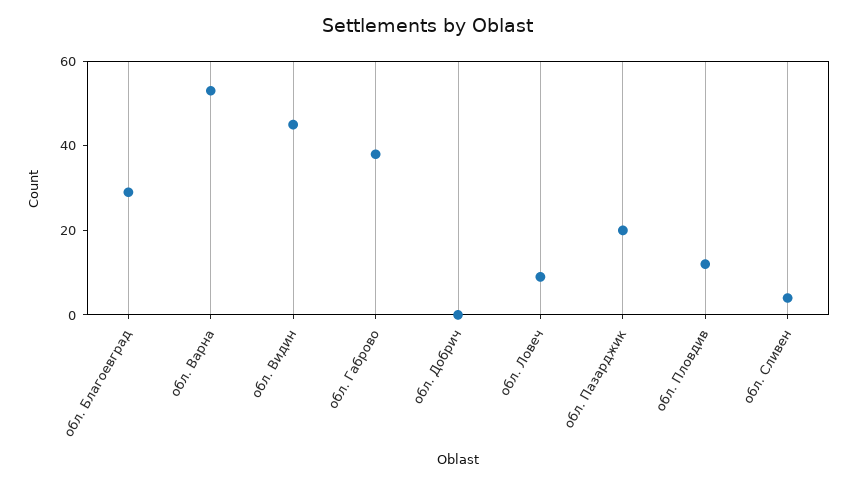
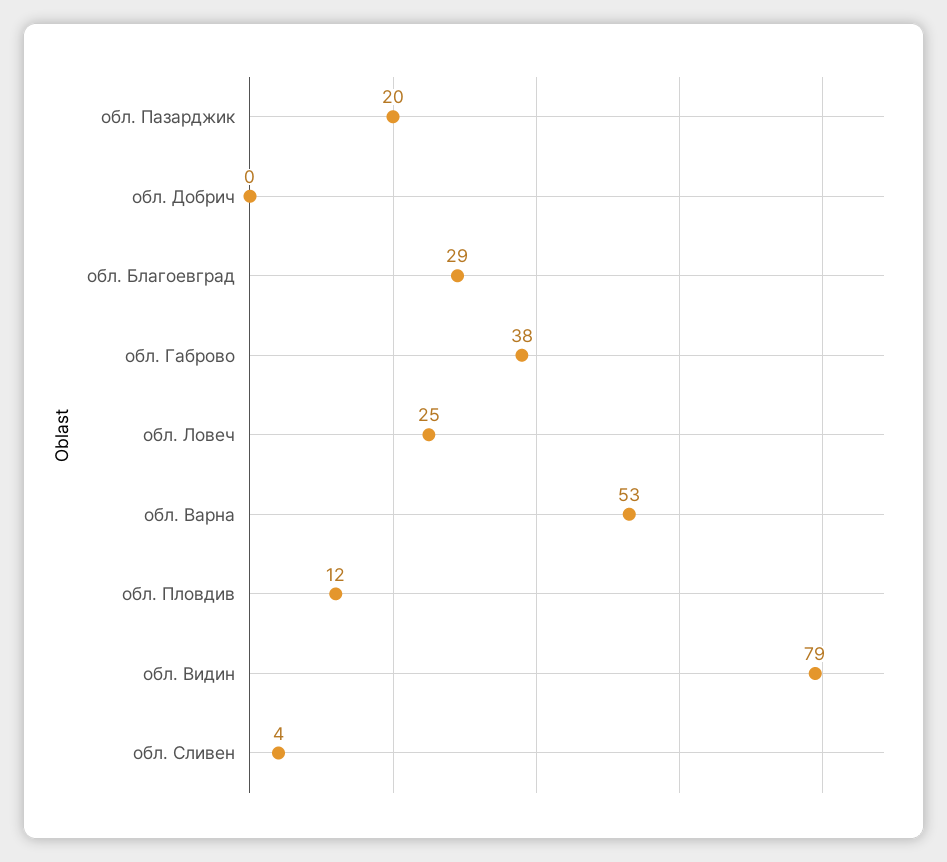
обл. Видин: 45 -> 79
обл. Ловеч: 10 -> 25

